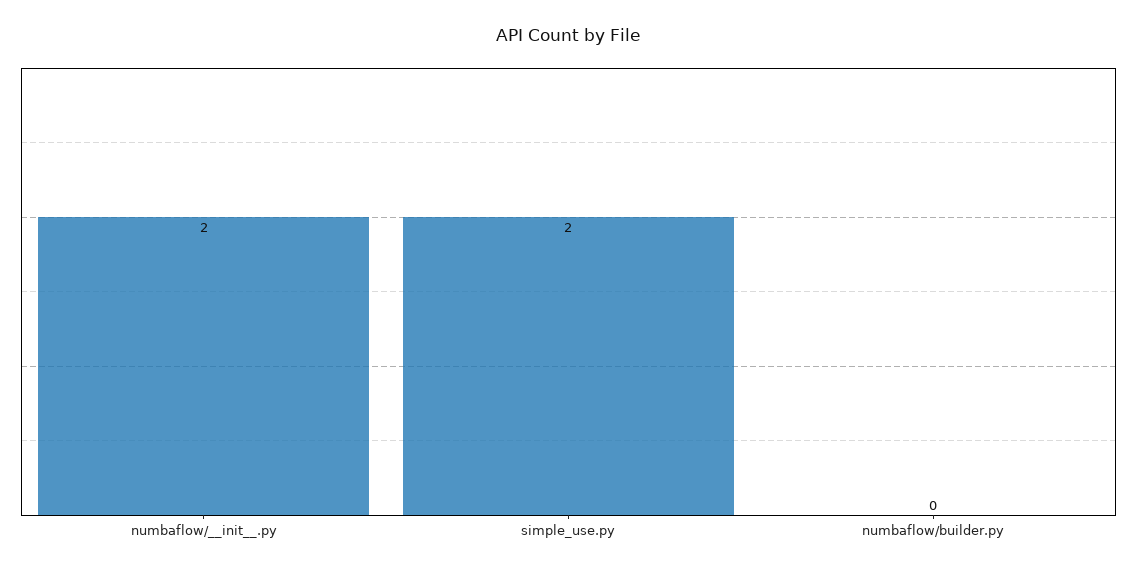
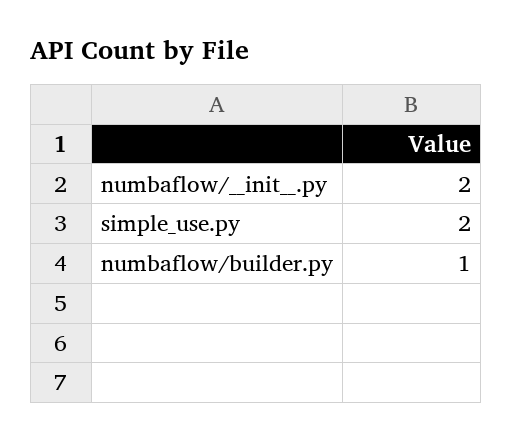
numbaflow/builder.py: 0 -> 1

